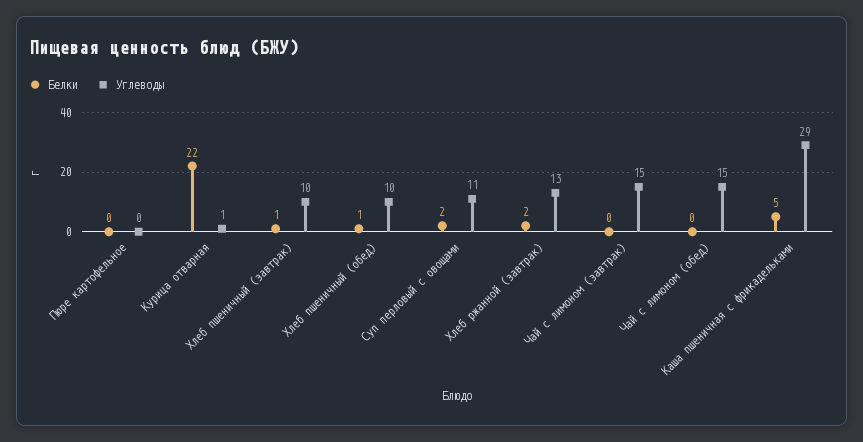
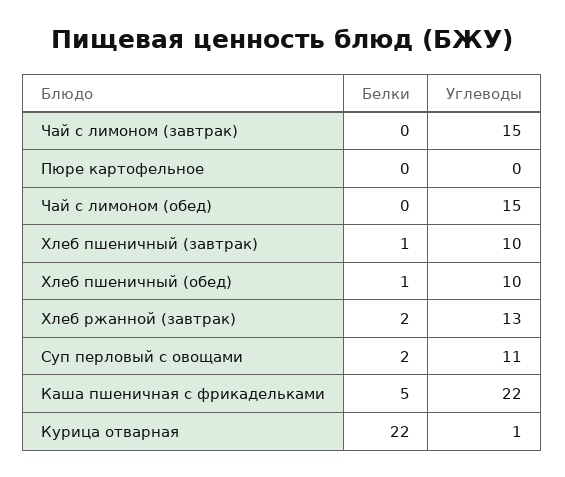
Углеводы, Каша пшеничная с фрикадельками: 29 -> 22

